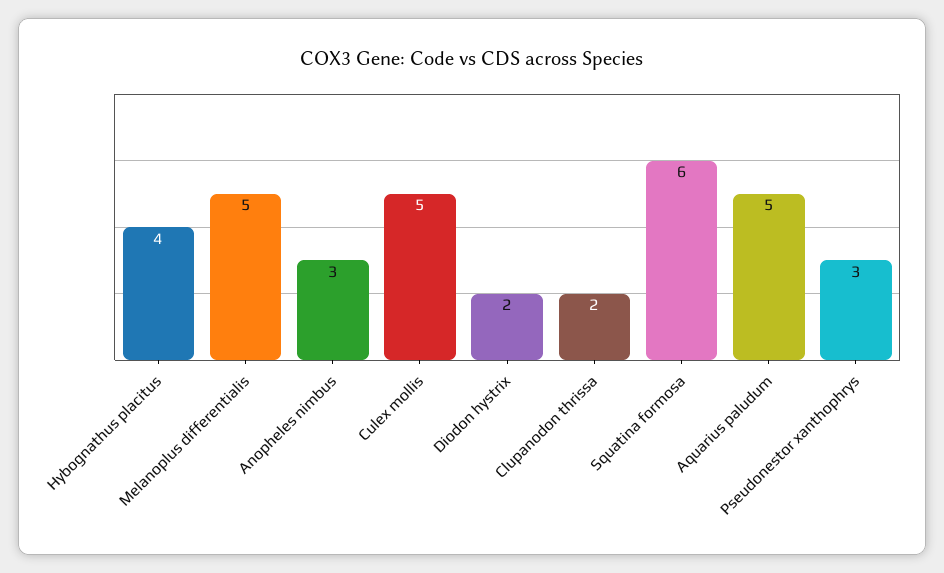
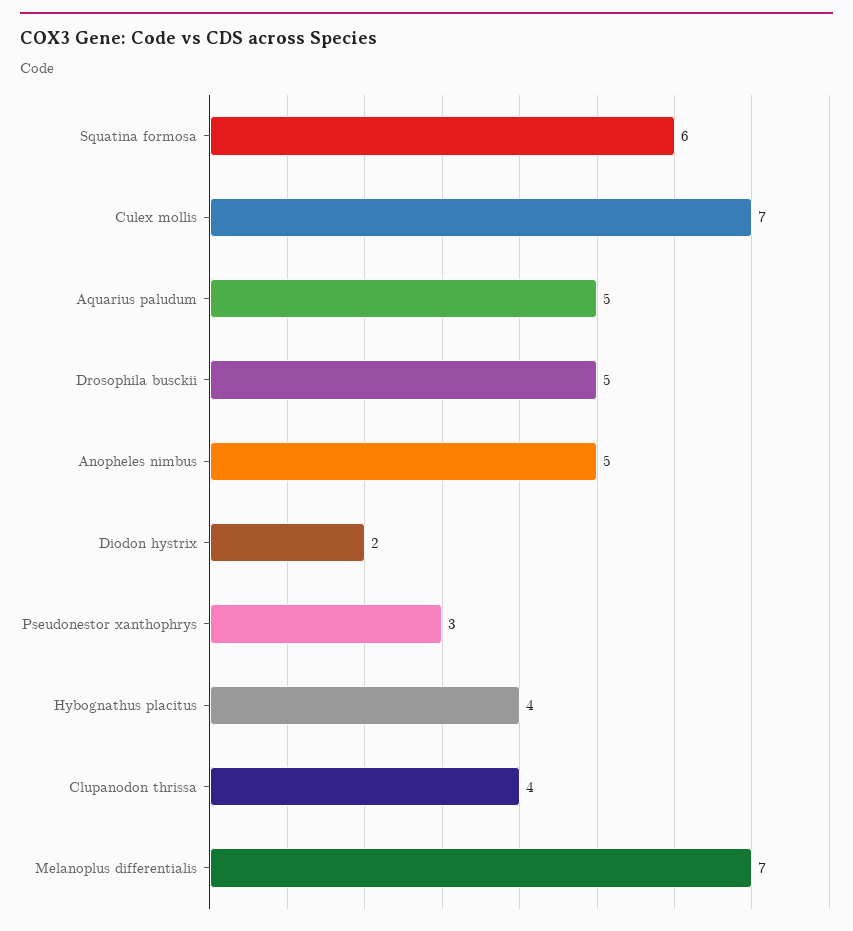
Melanoplus differentialis: 5 -> 7
Anopheles nimbus: 3 -> 5
Culex mollis: 5 -> 7
Clupanodon thrissa: 2 -> 4
Drosophila busckii: none -> 5

